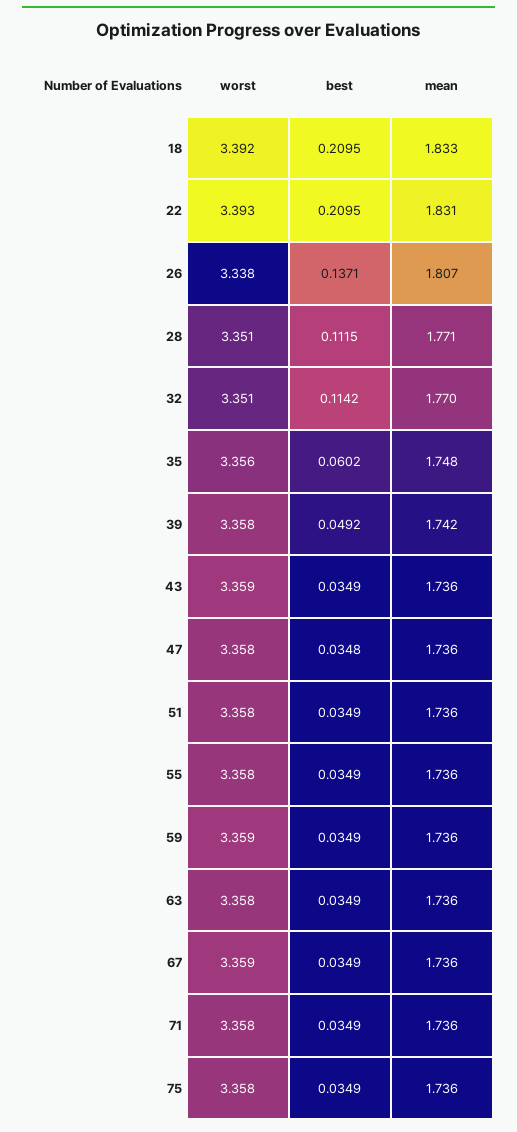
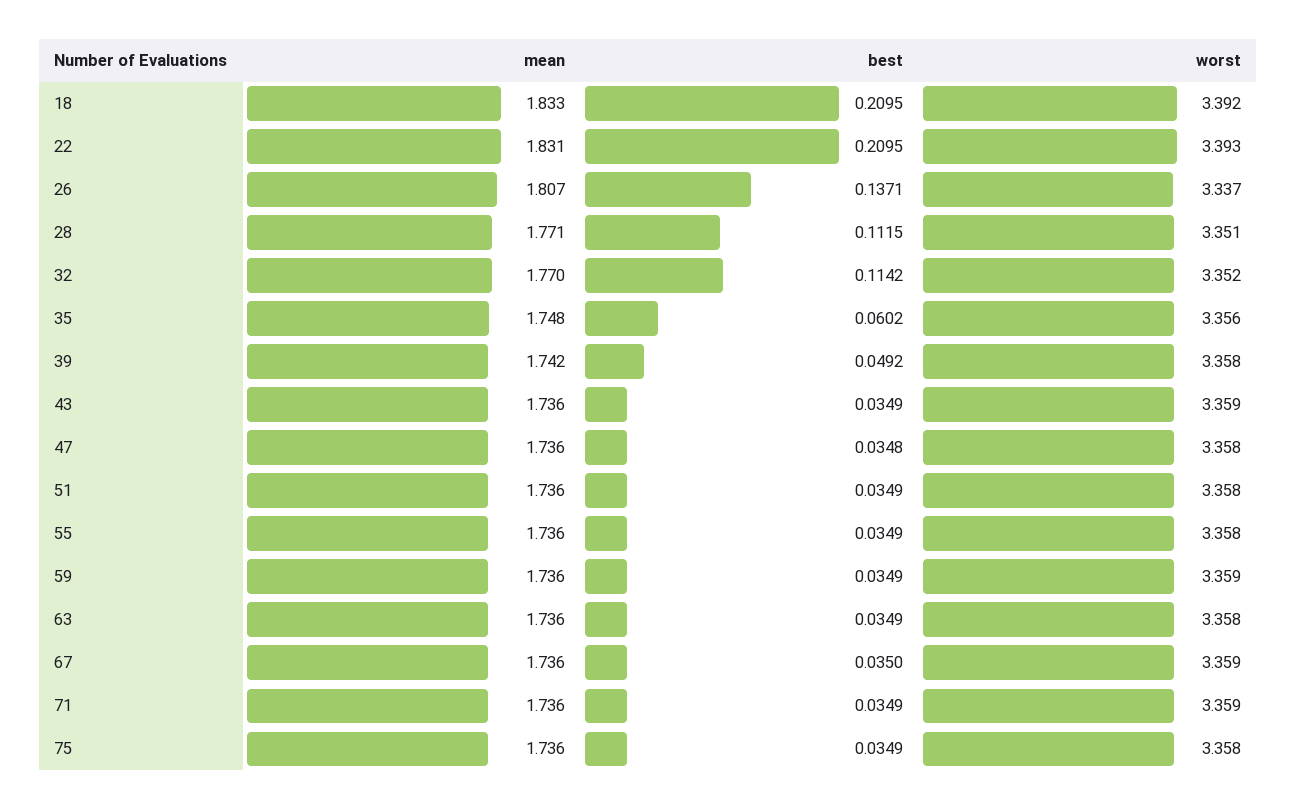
worst, 26: 3.338 -> 3.337
worst, 32: 3.351 -> 3.352
best, 67: 0.0349 -> 0.035
worst, 71: 3.358 -> 3.359

